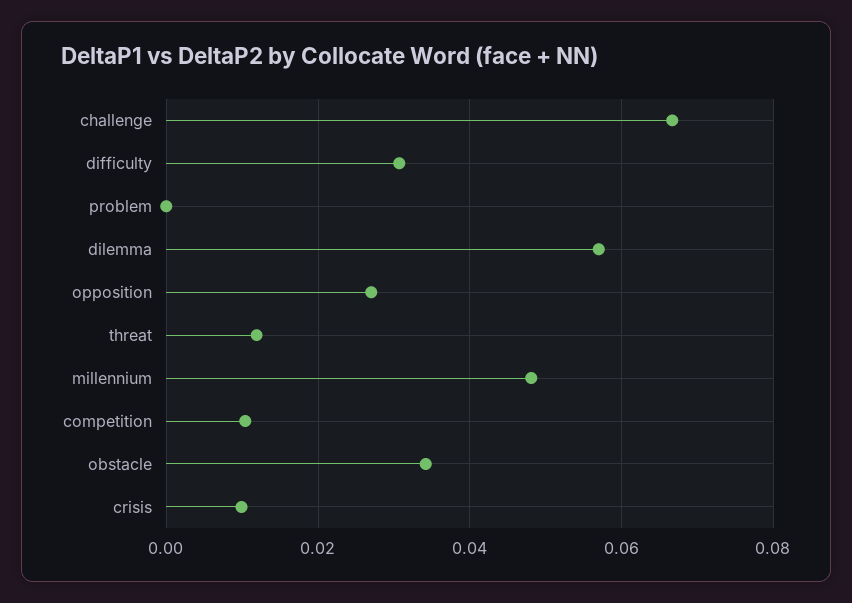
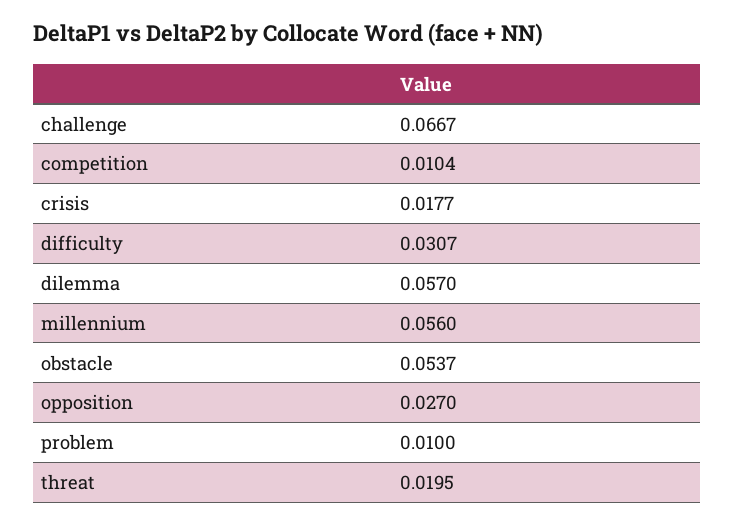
problem: 0 -> 0.01
threat: 0.012 -> 0.0195
millennium: 0.048 -> 0.056
obstacle: 0.034 -> 0.0537
crisis: 0.01 -> 0.0177

